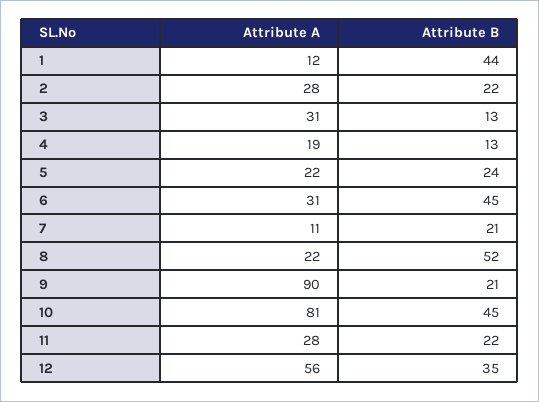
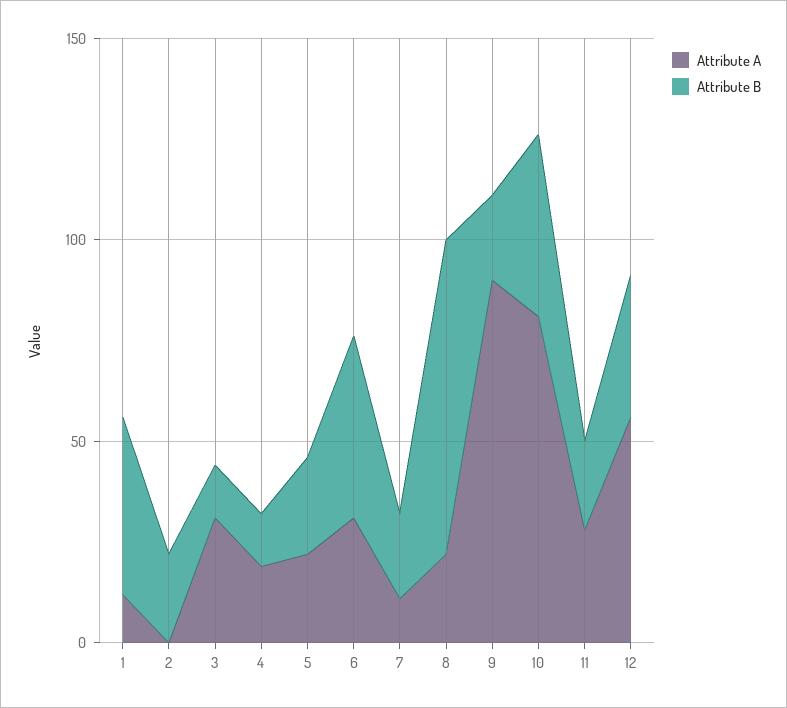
Attribute A, 2: 28 -> 0
Attribute B, 8: 52 -> 80

